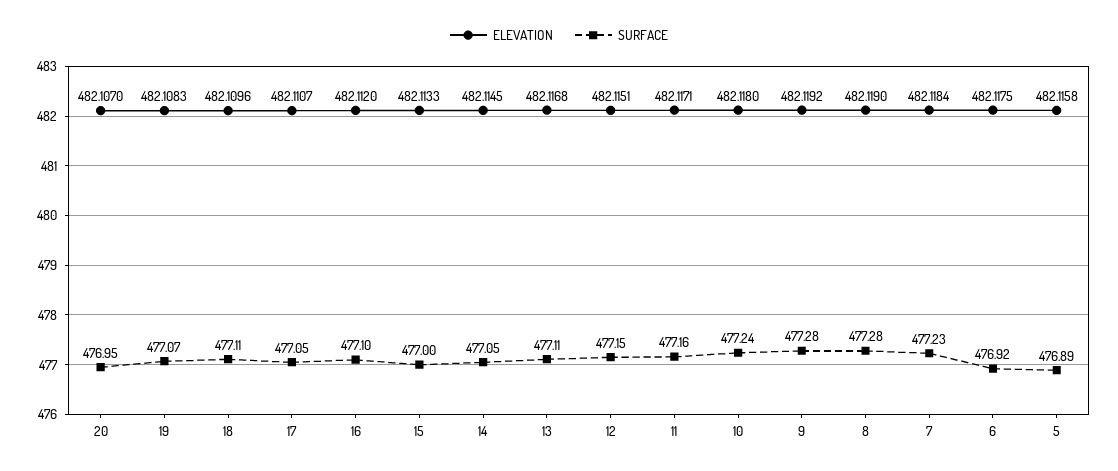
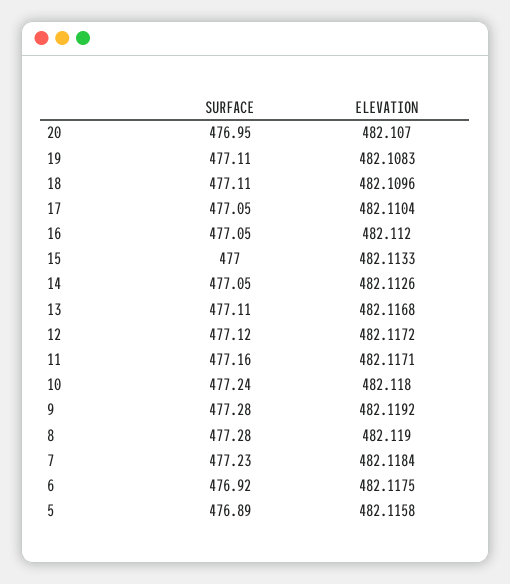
SURFACE, 19: 477.07 -> 477.11
ELEVATION, 17: 482.1107 -> 482.1104
SURFACE, 16: 477.1 -> 477.05
ELEVATION, 14: 482.1145 -> 482.1126
ELEVATION, 12: 482.1151 -> 482.1172
SURFACE, 12: 477.15 -> 477.12

